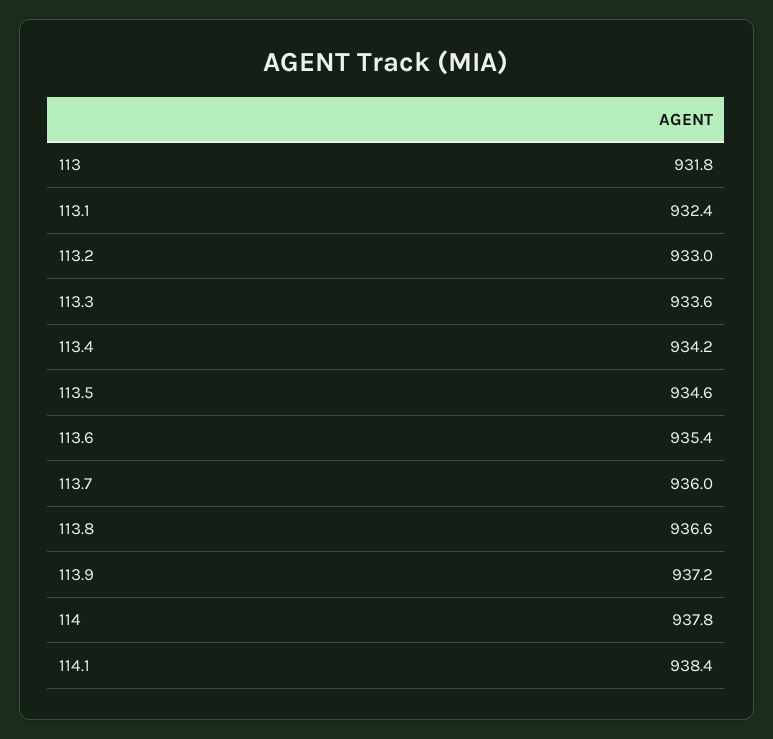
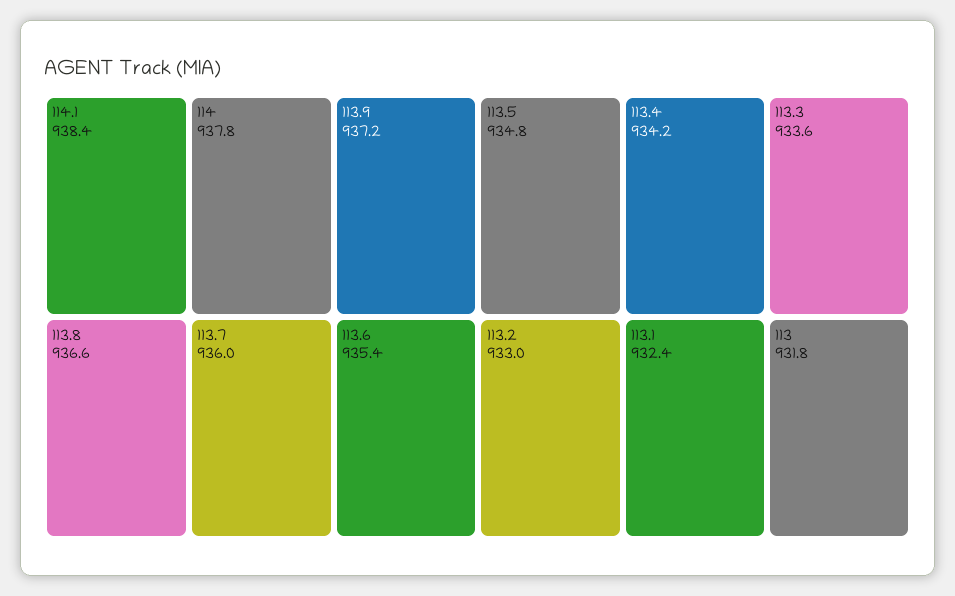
113.5: 934.6 -> 934.8

